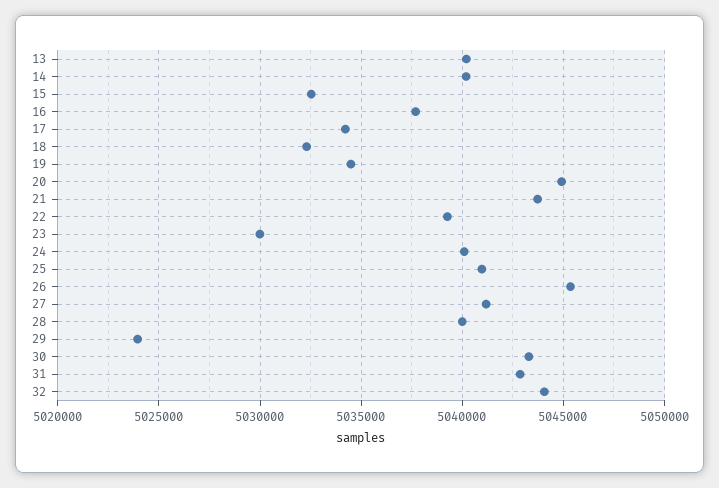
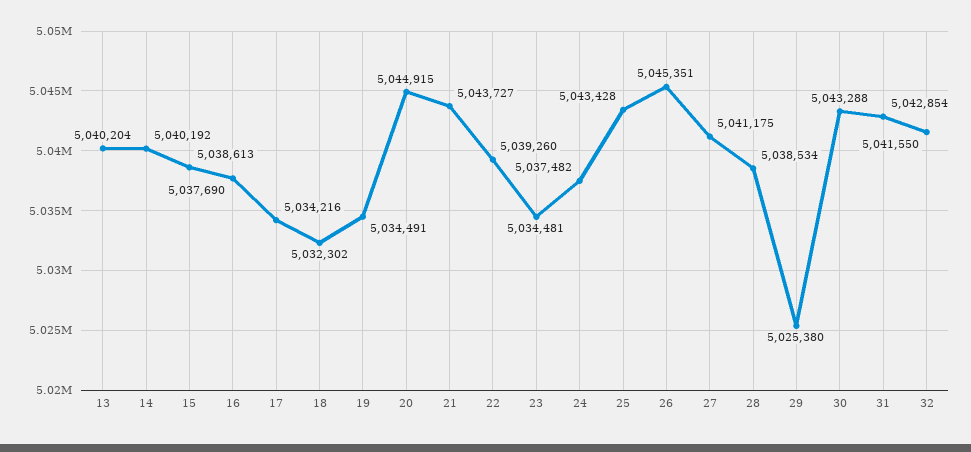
15: 5032500 -> 5038613
23: 5030000 -> 5034481
24: 5040000 -> 5037482
25: 5041000 -> 5043428
28: 5040000 -> 5038534
29: 5024000 -> 5025380
32: 5044000 -> 5041550

